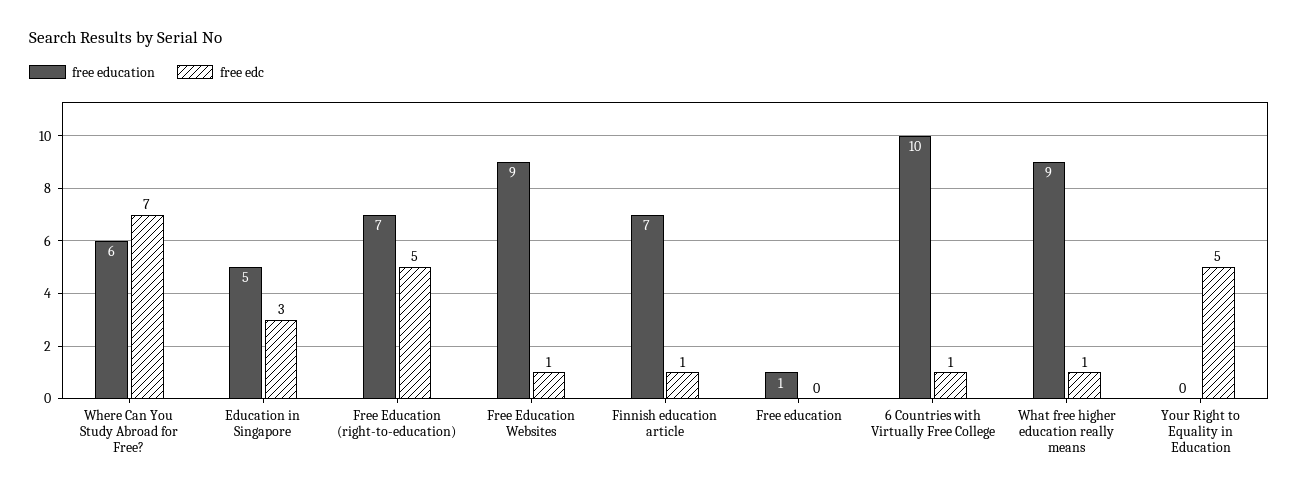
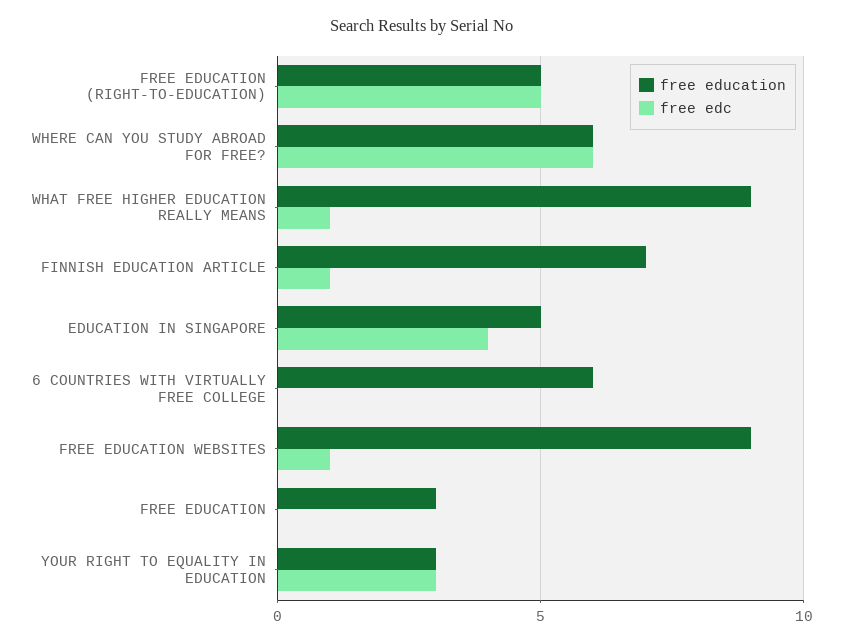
free edc, Where Can You Study Abroad for Free?: 7 -> 6
free edc, Education in Singapore: 3 -> 4
free education, Free Education (right-to-education): 7 -> 5
free education, Free education: 1 -> 3
free education, 6 Countries with Virtually Free College: 10 -> 6
free edc, 6 Countries with Virtually Free College: 1 -> 0
free education, Your Right to Equality in Education: 0 -> 3
free edc, Your Right to Equality in Education: 5 -> 3

